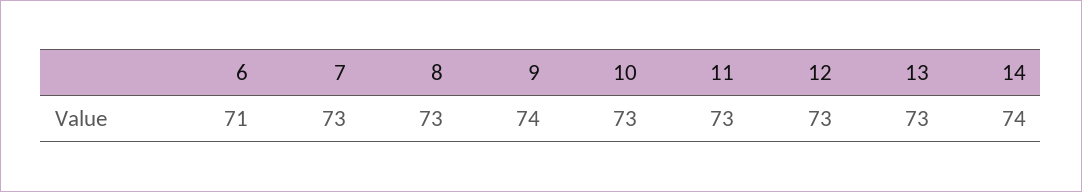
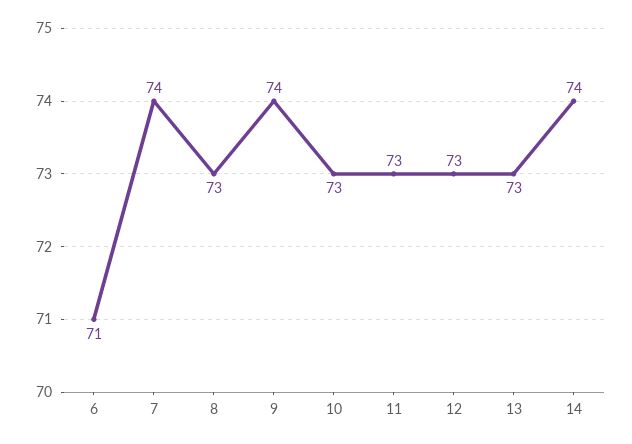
7: 73 -> 74

